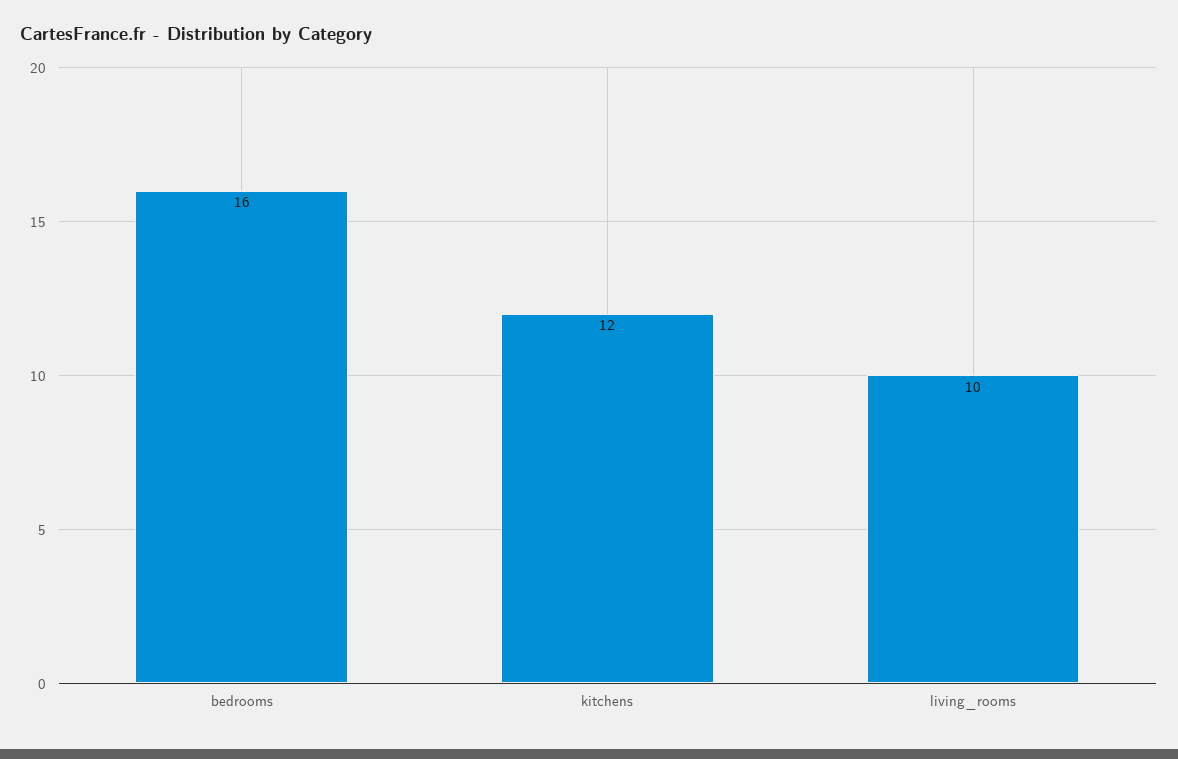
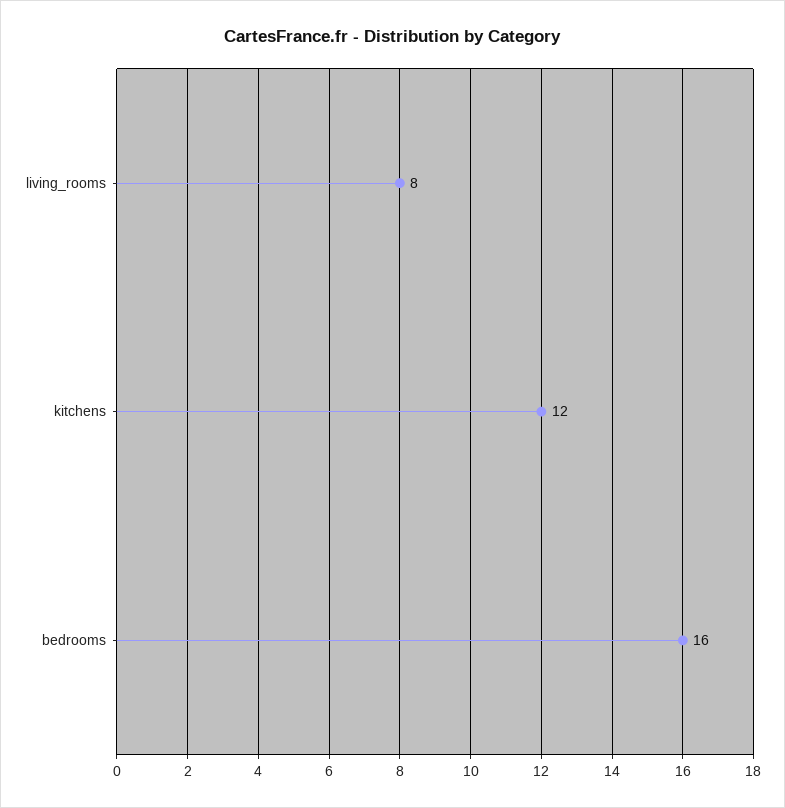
living_rooms: 10 -> 8

